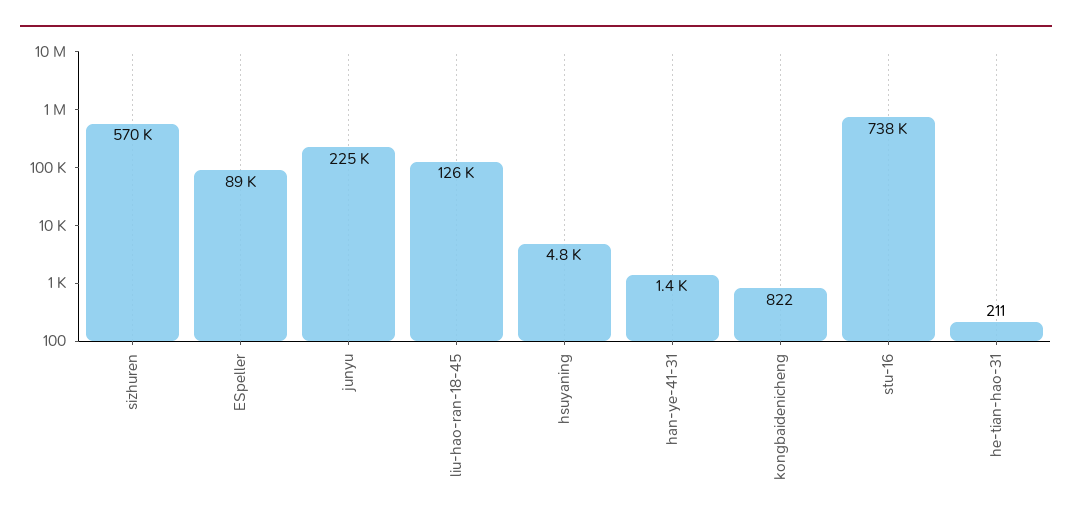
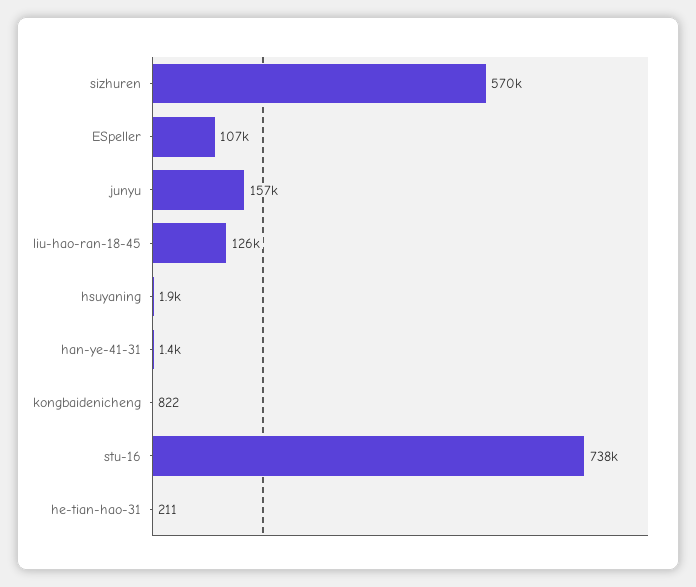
ESpeller: 89000 -> 107000
junyu: 225000 -> 157000
hsuyaning: 4800 -> 1900

